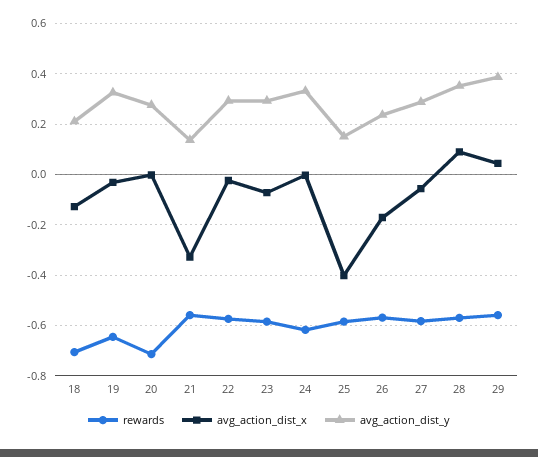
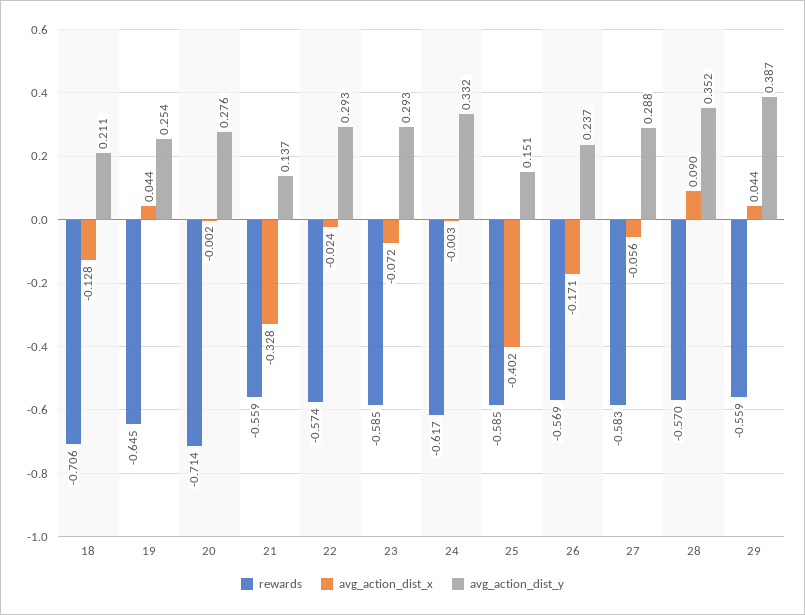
avg_action_dist_x, 19: -0.025 -> 0.044
avg_action_dist_y, 19: 0.325 -> 0.254

